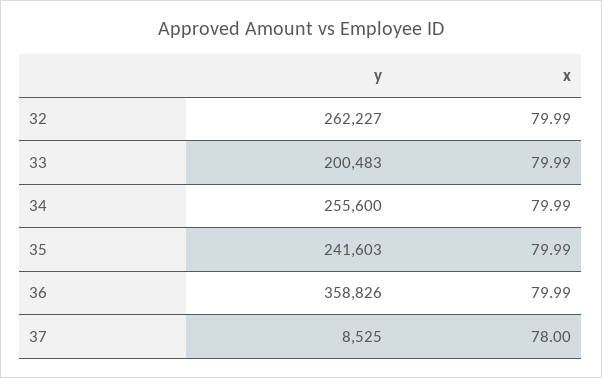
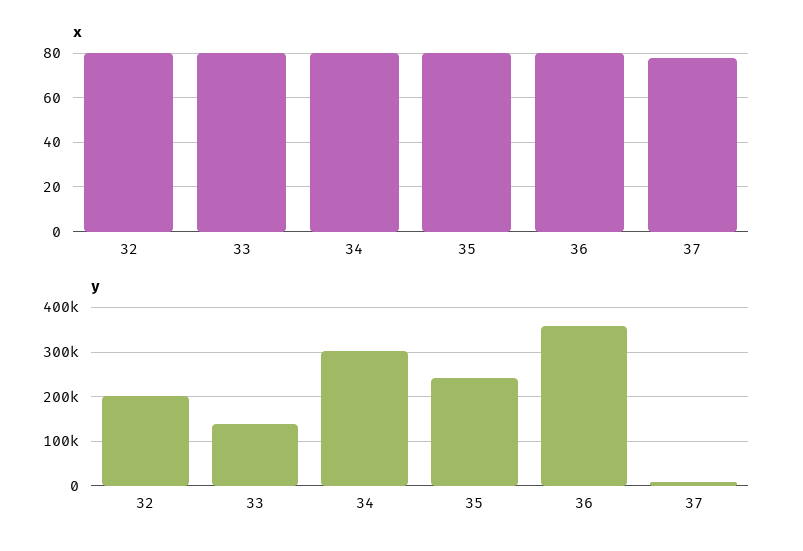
y, 32: 262227 -> 200000
y, 33: 200483 -> 140000
y, 34: 255600 -> 300000

